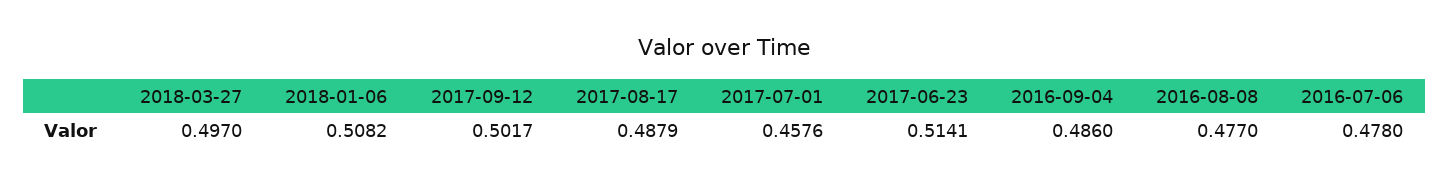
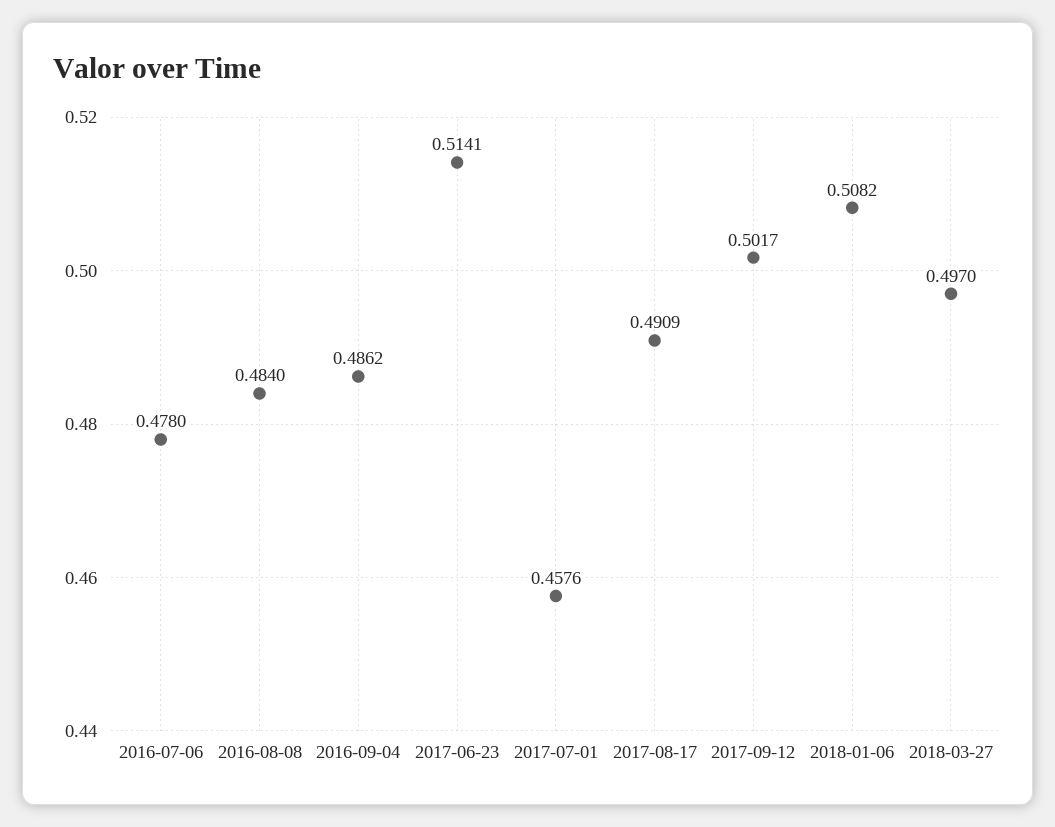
2017-08-17: 0.4879 -> 0.4909
2016-09-04: 0.486 -> 0.4862
2016-08-08: 0.477 -> 0.484

